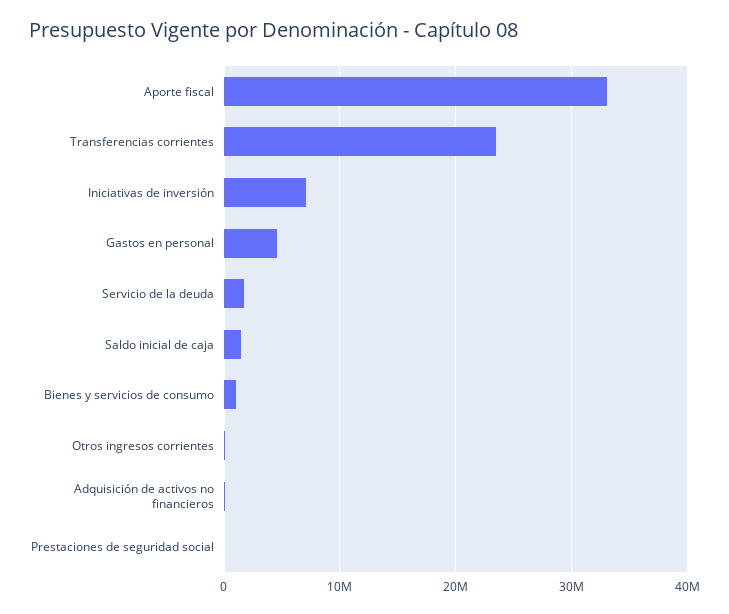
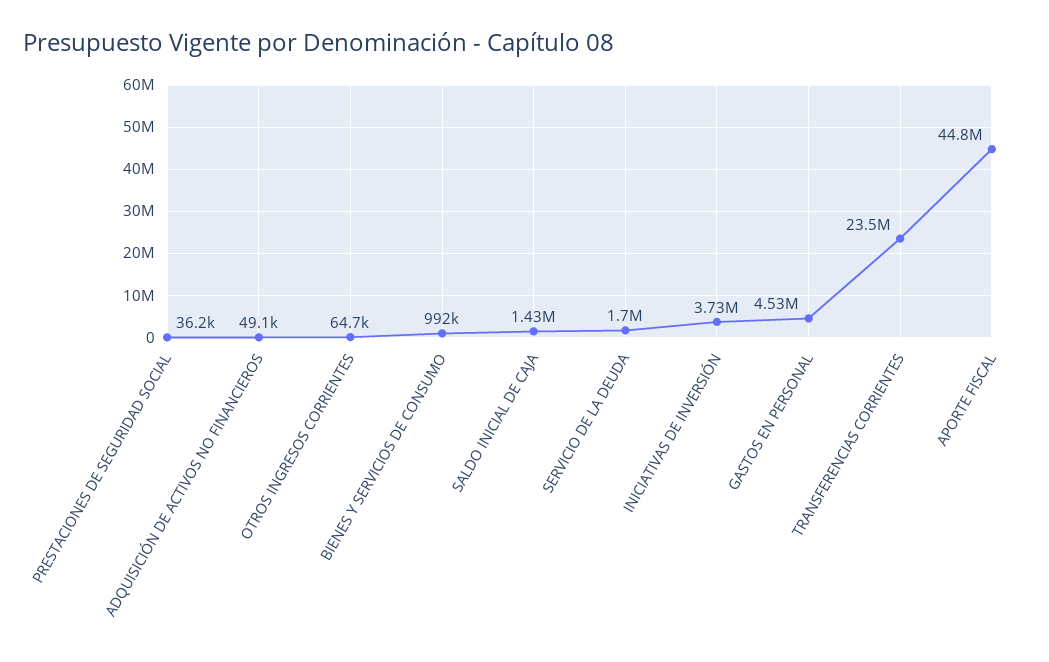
Aporte fiscal: 33000000 -> 44800000
Iniciativas de inversión: 7000000 -> 3730000

